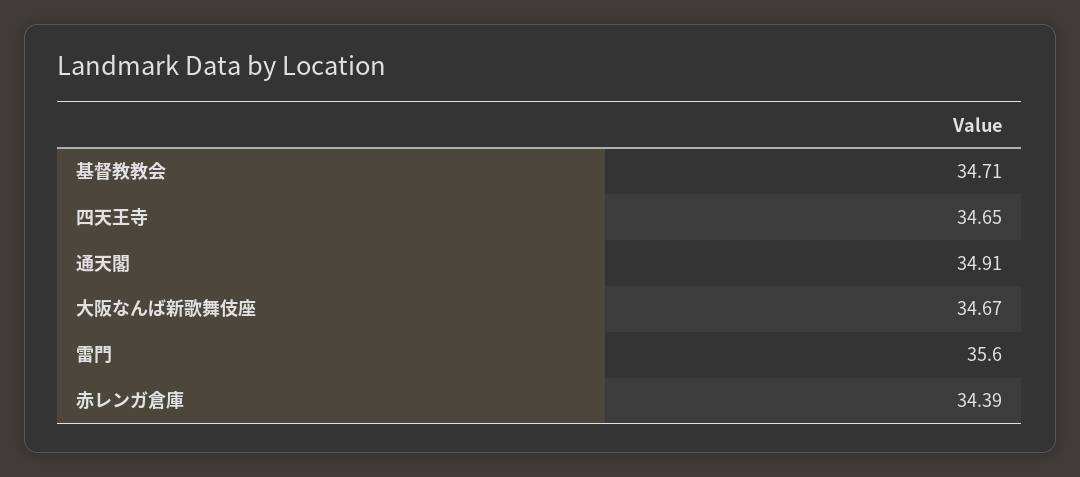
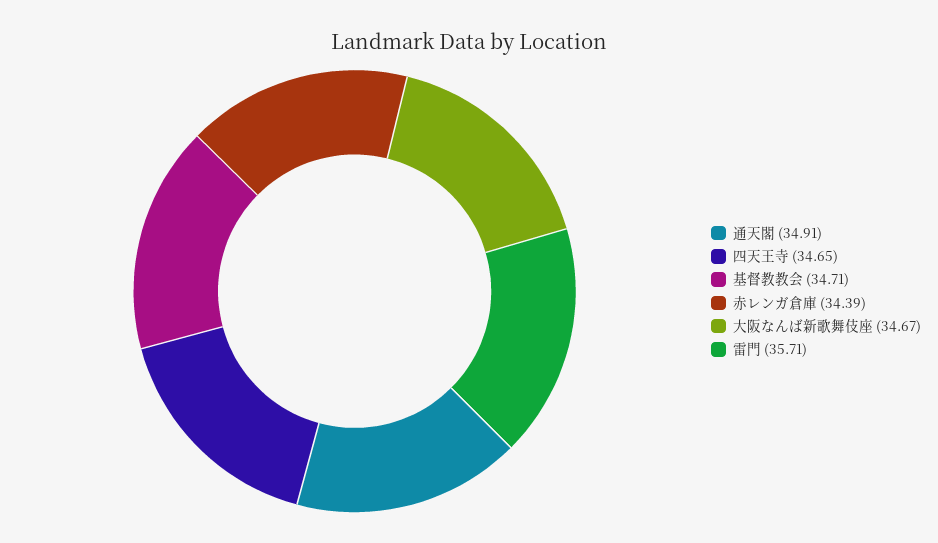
雷門: 35.6 -> 35.71

